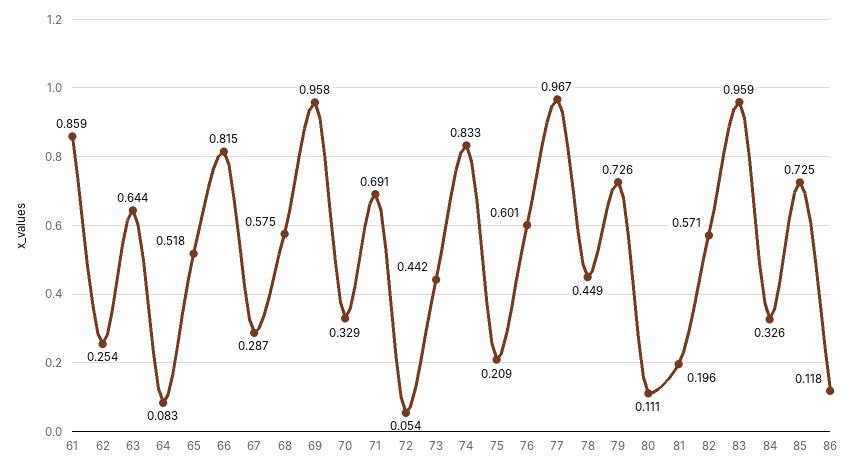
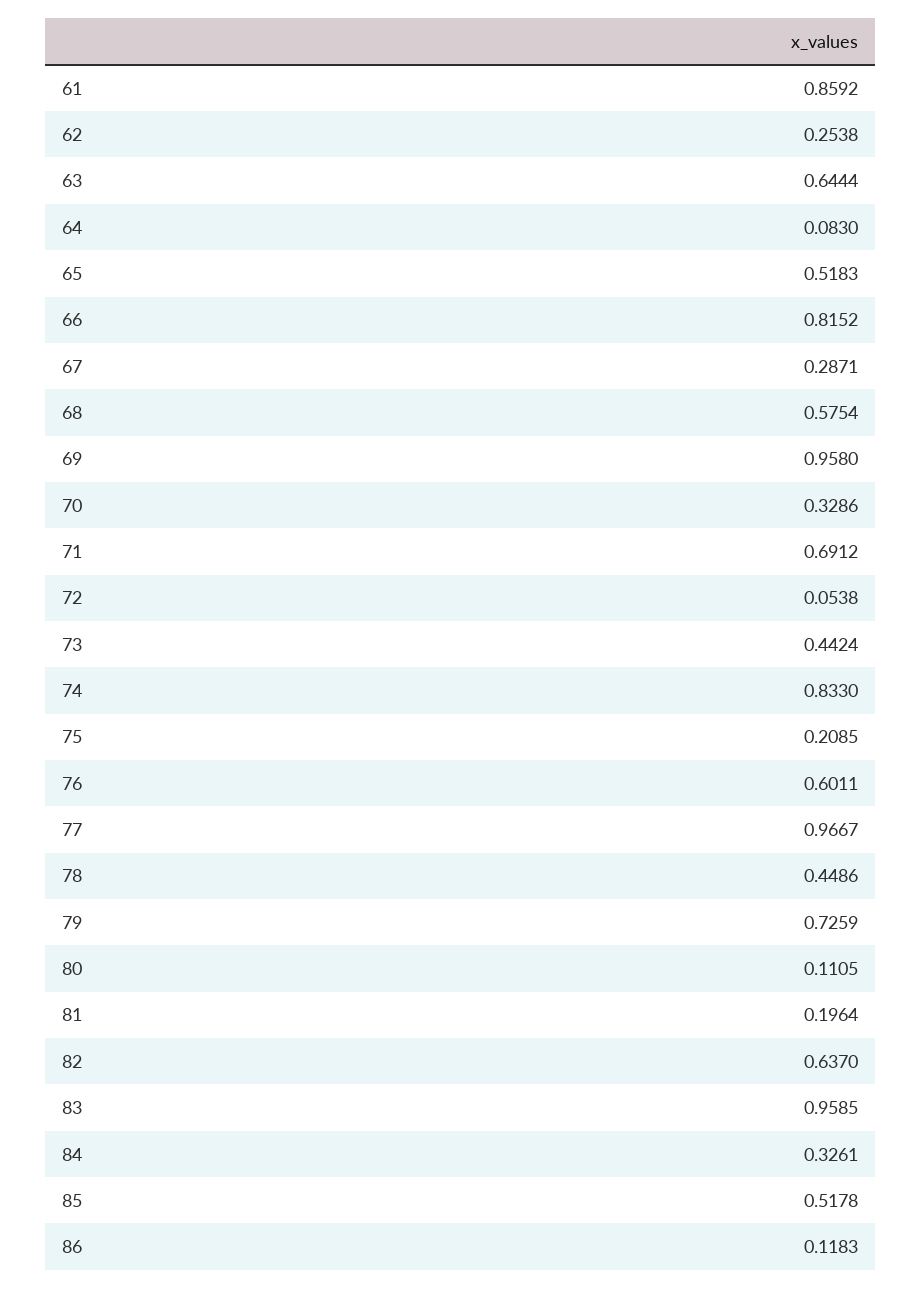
82: 0.571 -> 0.637
85: 0.725 -> 0.5178

